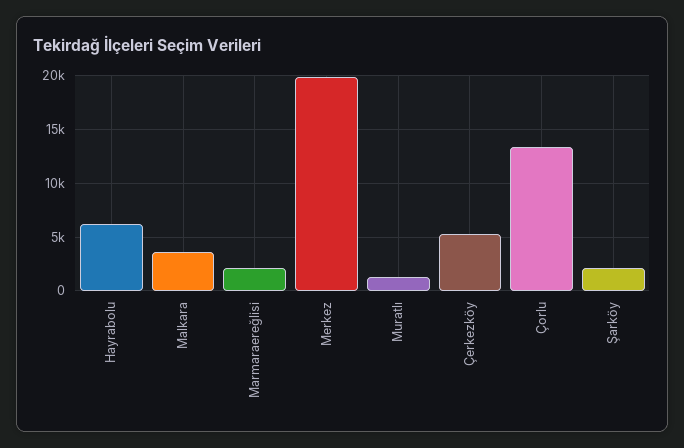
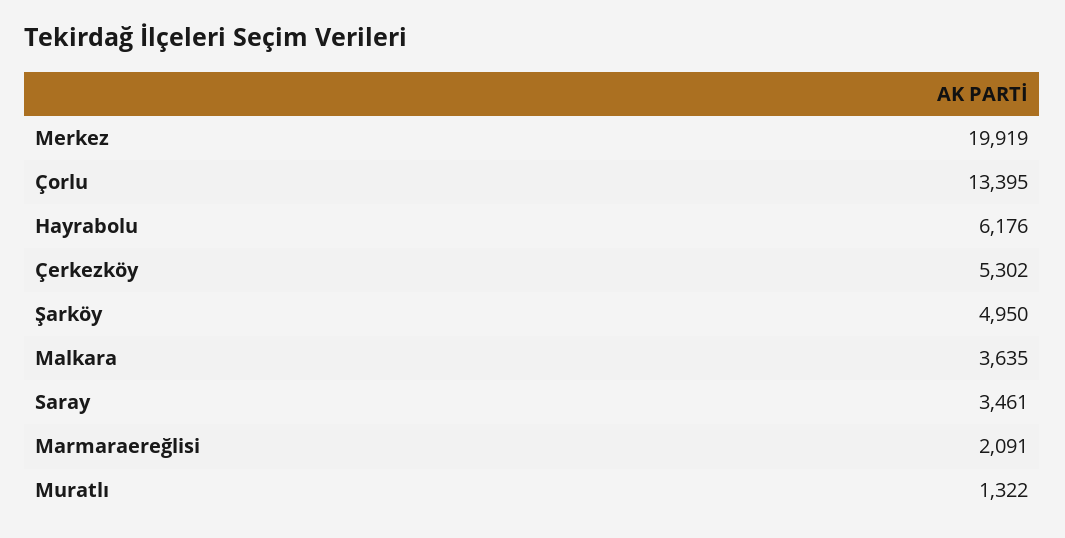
Şarköy: 2000 -> 4950
Saray: none -> 3461

